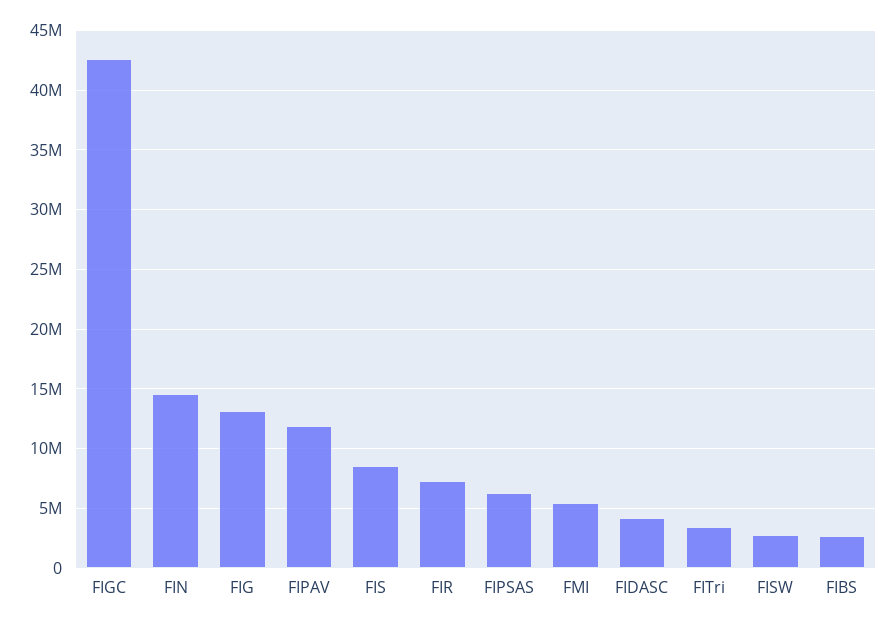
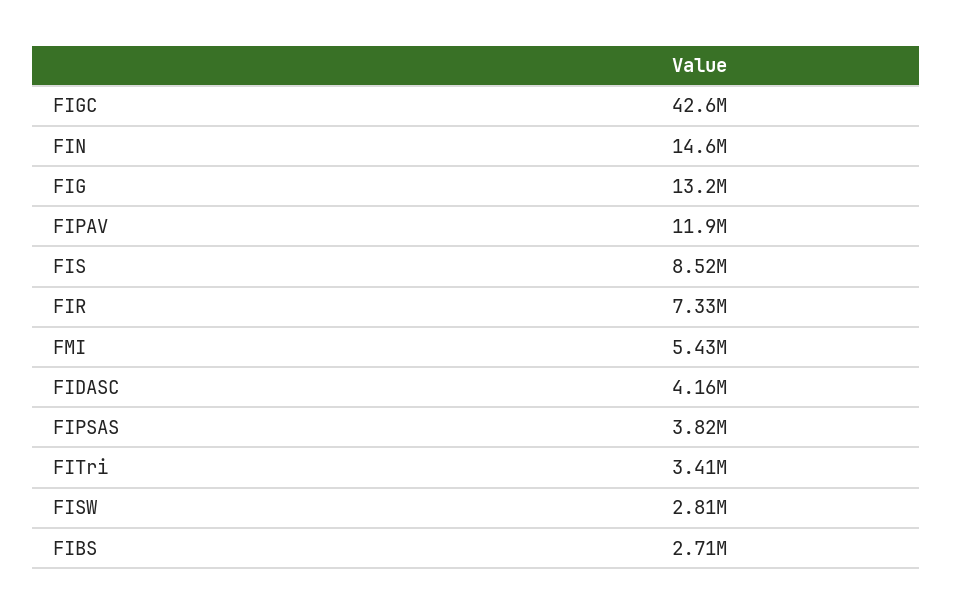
FIPSAS: 6000000 -> 3820000

